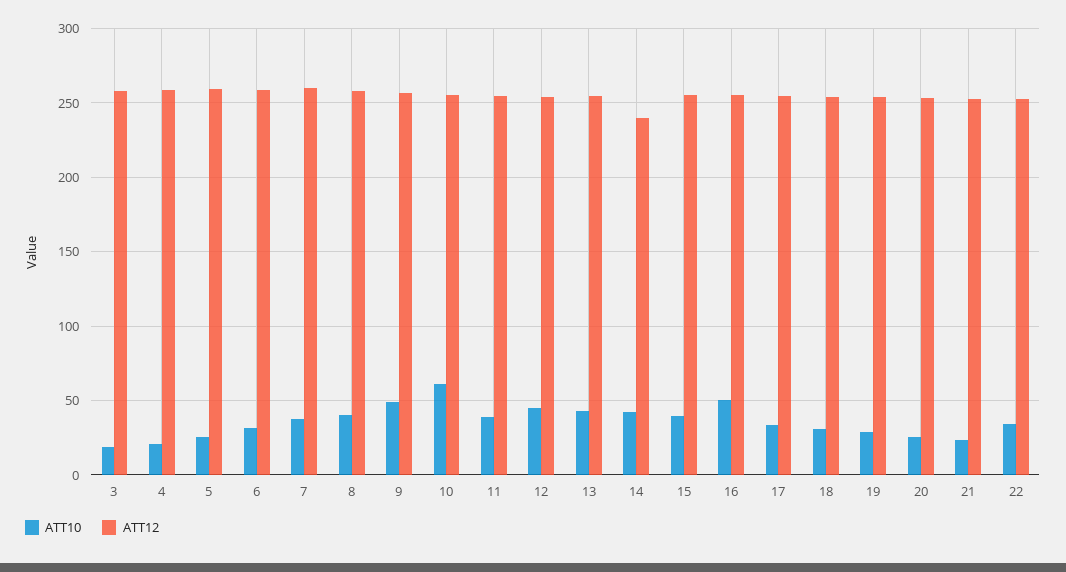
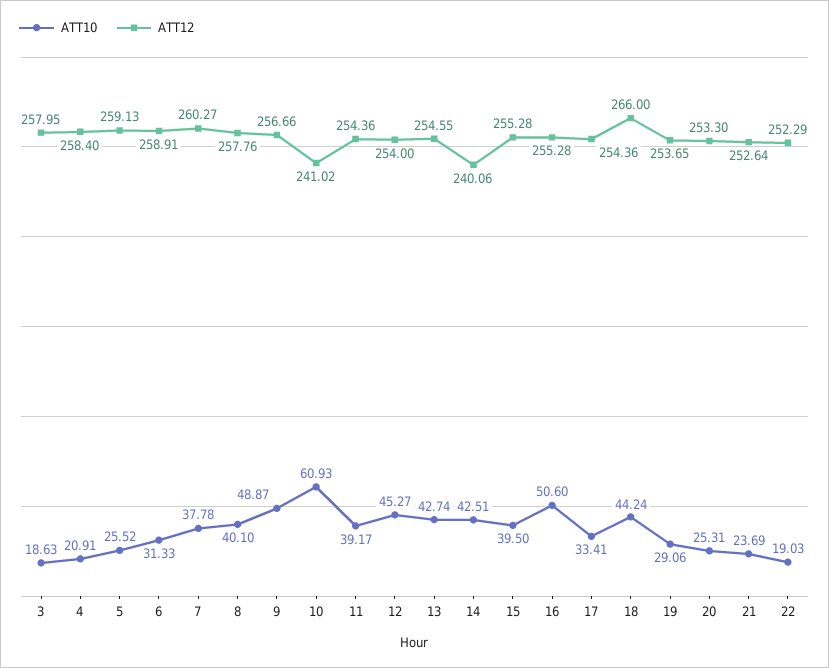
ATT12, 10: 255 -> 241.02
ATT10, 18: 30 -> 44.24
ATT12, 18: 255 -> 266
ATT10, 22: 35 -> 19.03

